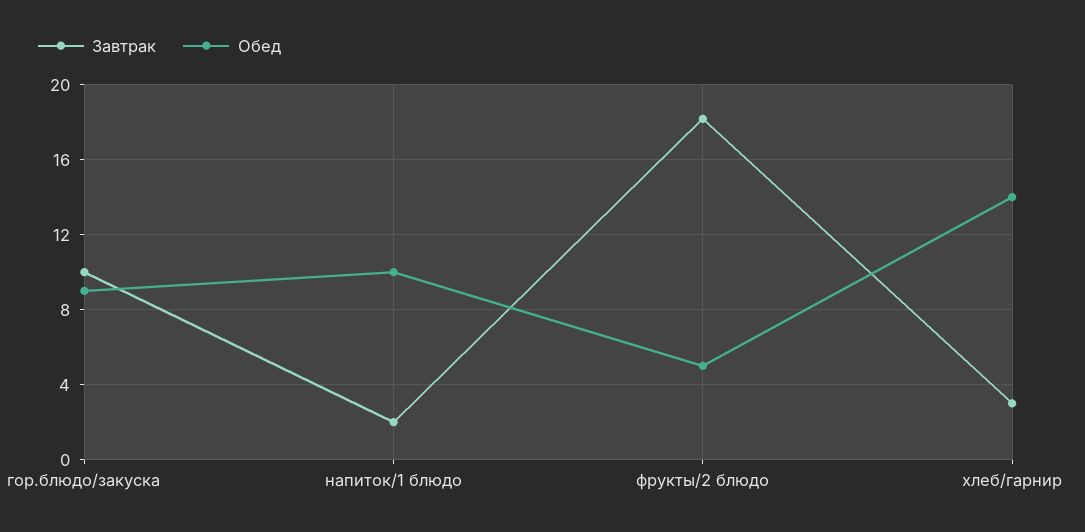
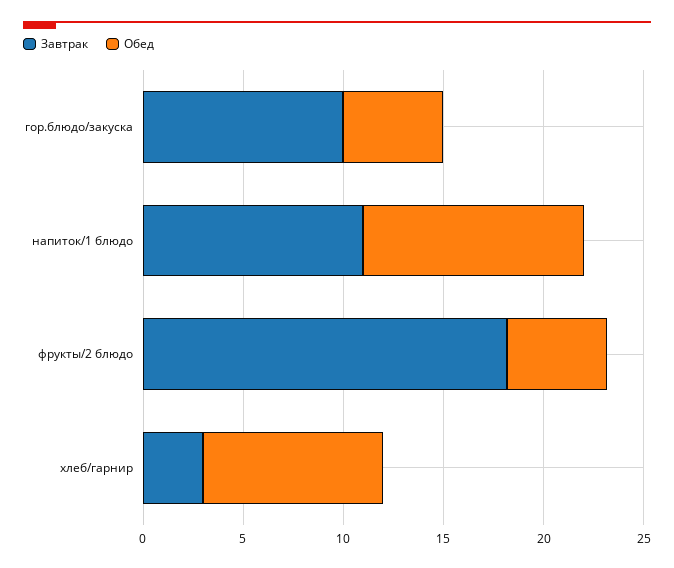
Обед, гор.блюдо/закуска: 9 -> 5
Завтрак, напиток/1 блюдо: 2 -> 11
Обед, напиток/1 блюдо: 10 -> 11
Обед, хлеб/гарнир: 14 -> 9

